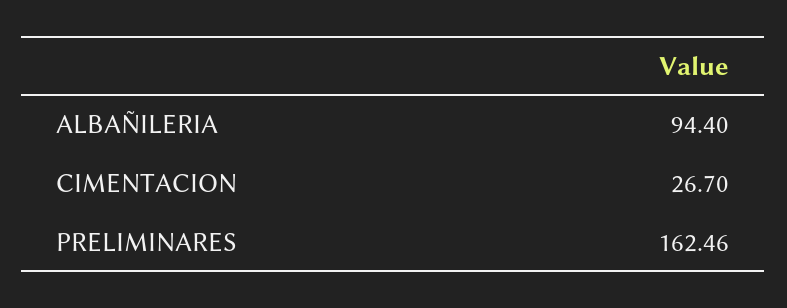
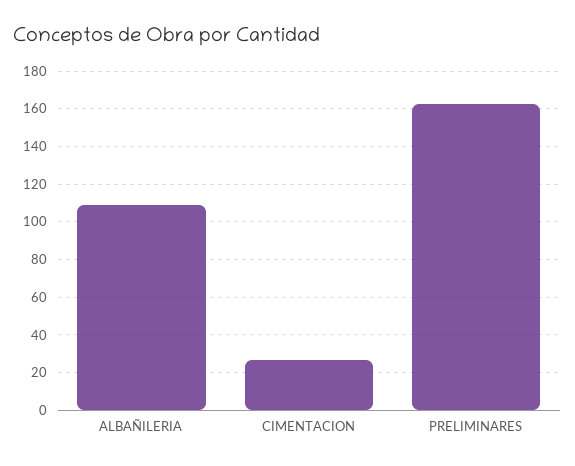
ALBAÑILERIA: 94.4 -> 110

